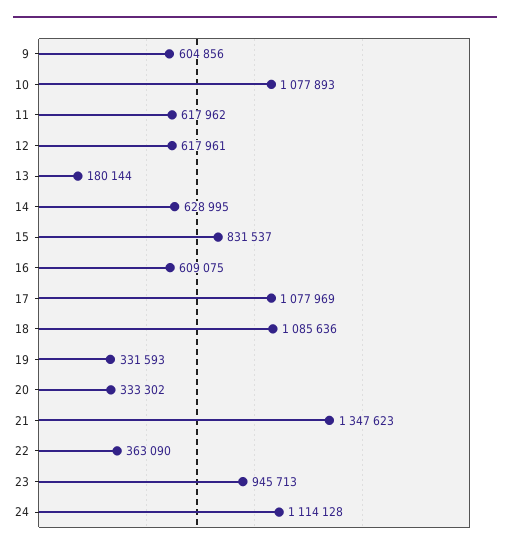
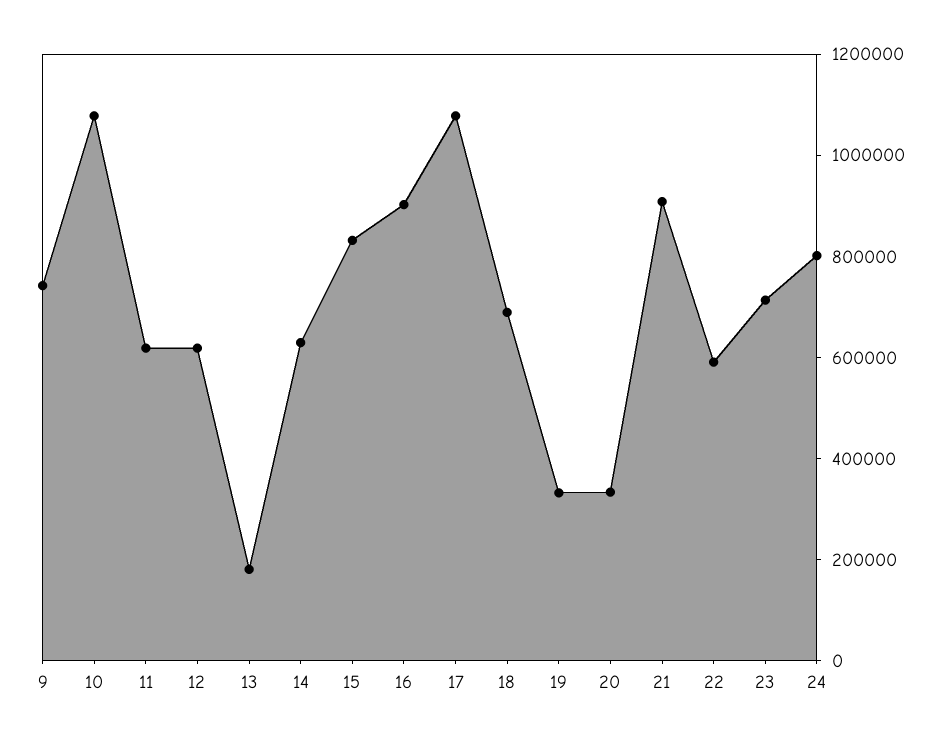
9: 604856 -> 750000
16: 609075 -> 900000
18: 1085636 -> 700000
21: 1347623 -> 900000
22: 363090 -> 600000
23: 945713 -> 700000
24: 1114128 -> 800000

